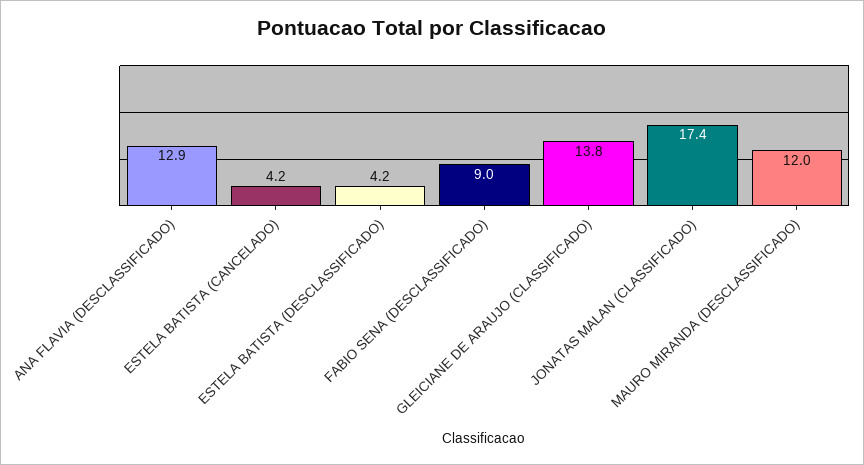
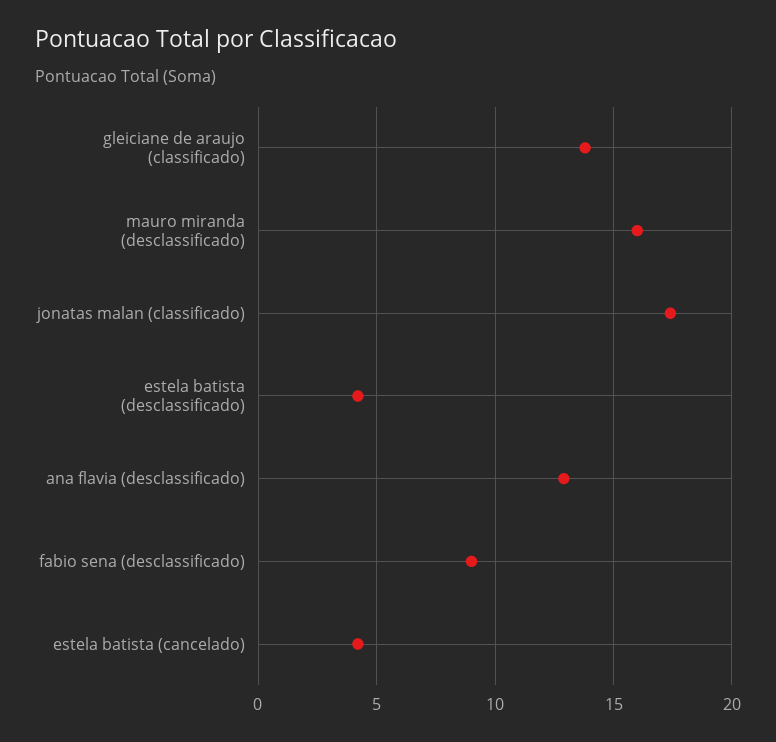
MAURO MIRANDA (DESCLASSIFICADO): 12 -> 16

